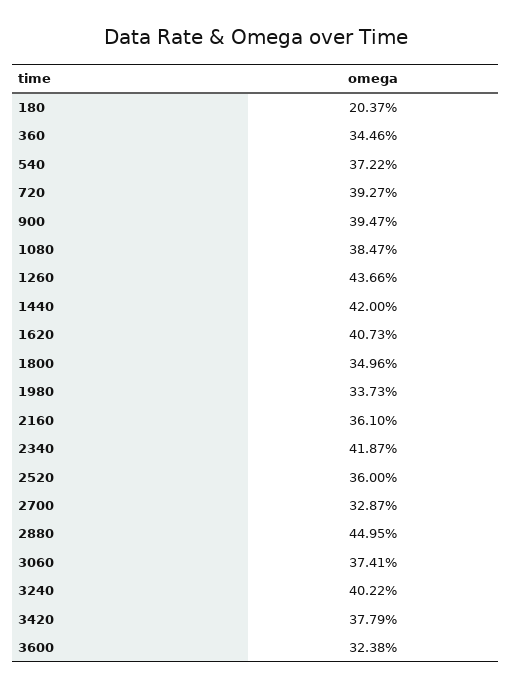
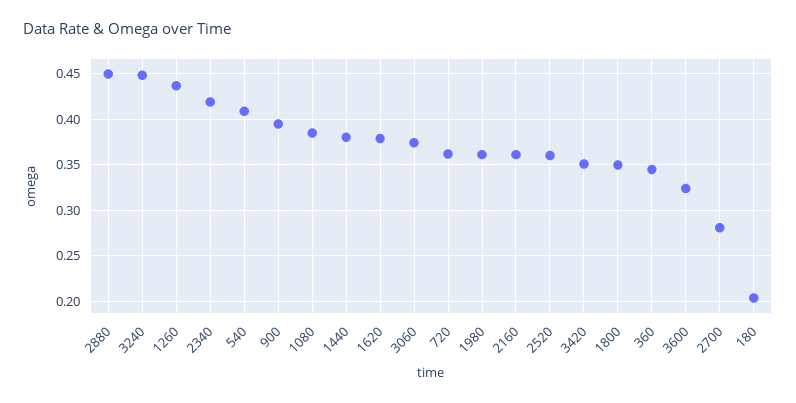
540: 0.3722 -> 0.41
720: 0.3927 -> 0.36
1440: 0.42 -> 0.38
1620: 0.4073 -> 0.38
1980: 0.3373 -> 0.36
2700: 0.3287 -> 0.28
3240: 0.4022 -> 0.45
3420: 0.3779 -> 0.35

